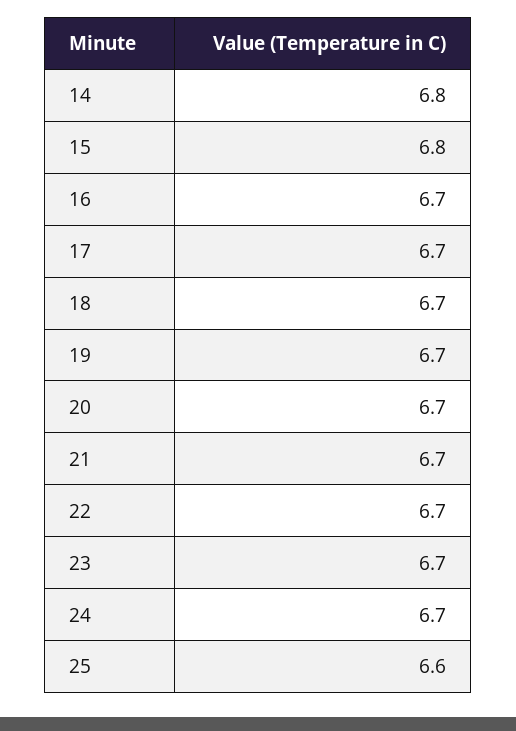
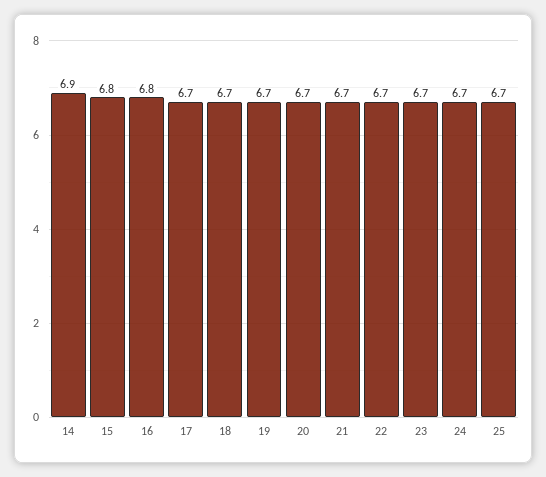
14: 6.8 -> 6.9
16: 6.7 -> 6.8
25: 6.6 -> 6.7

